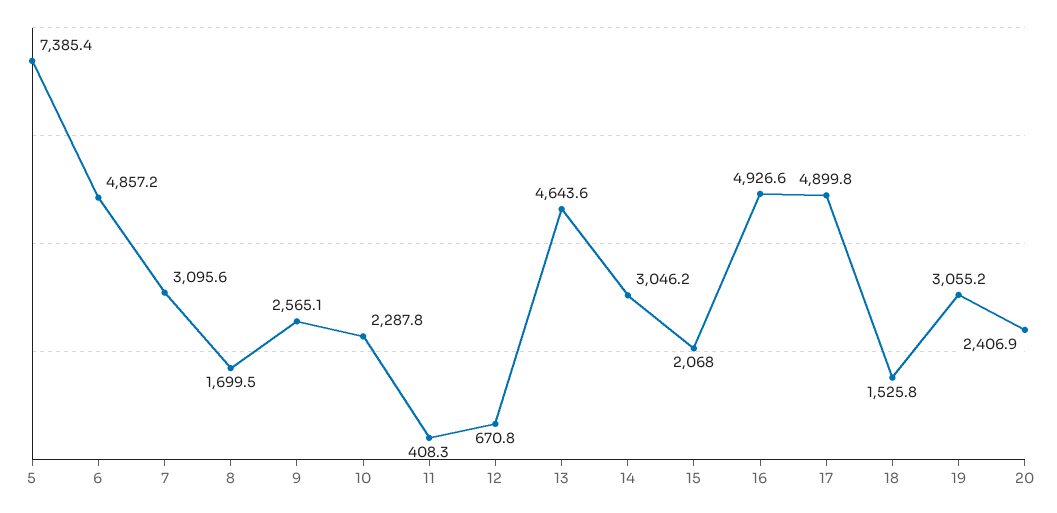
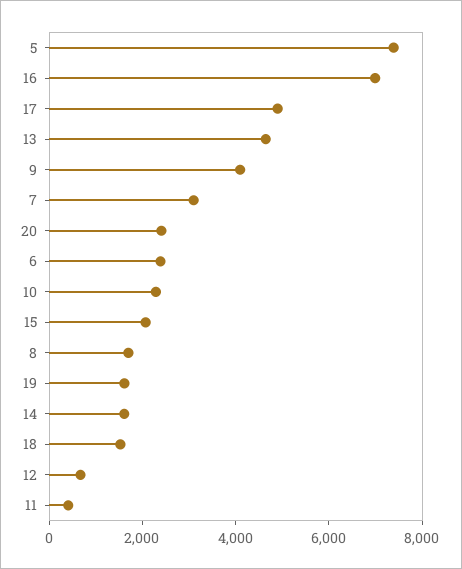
6: 4857.2 -> 2500
9: 2565.1 -> 4000
14: 3046.2 -> 1500
16: 4926.6 -> 7000
19: 3055.2 -> 1500

